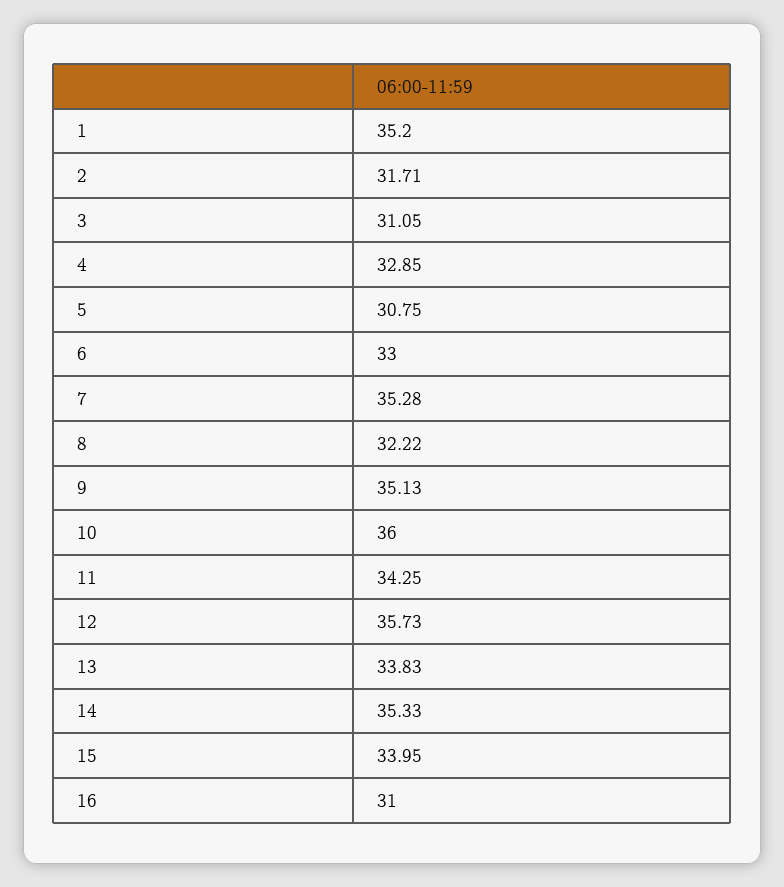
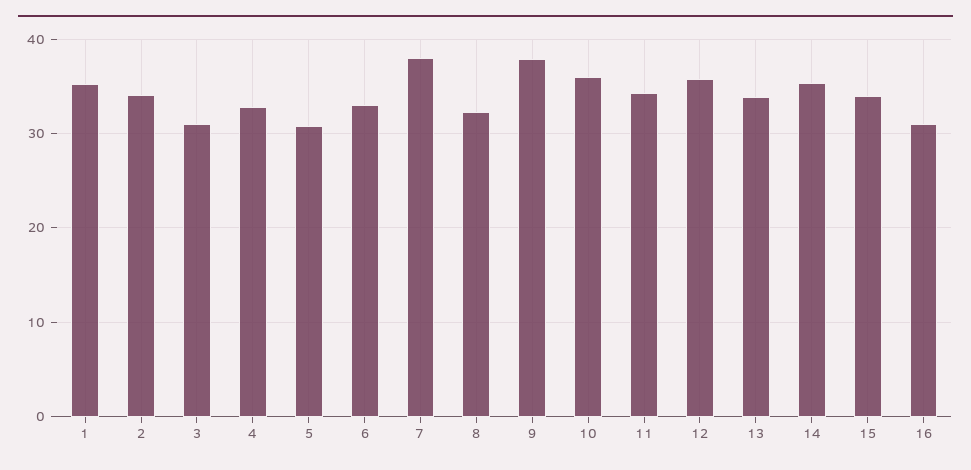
2: 31.71 -> 34
7: 35.28 -> 38
9: 35.13 -> 38

